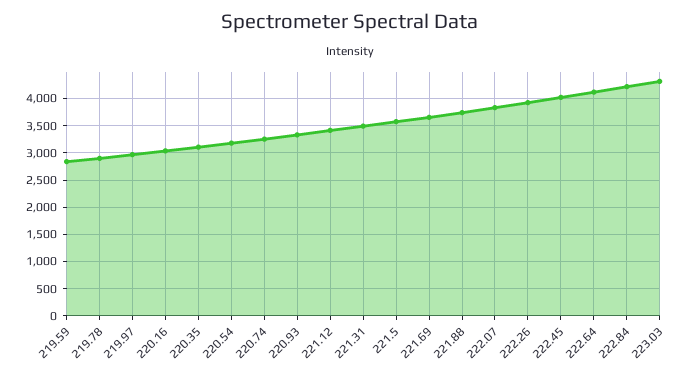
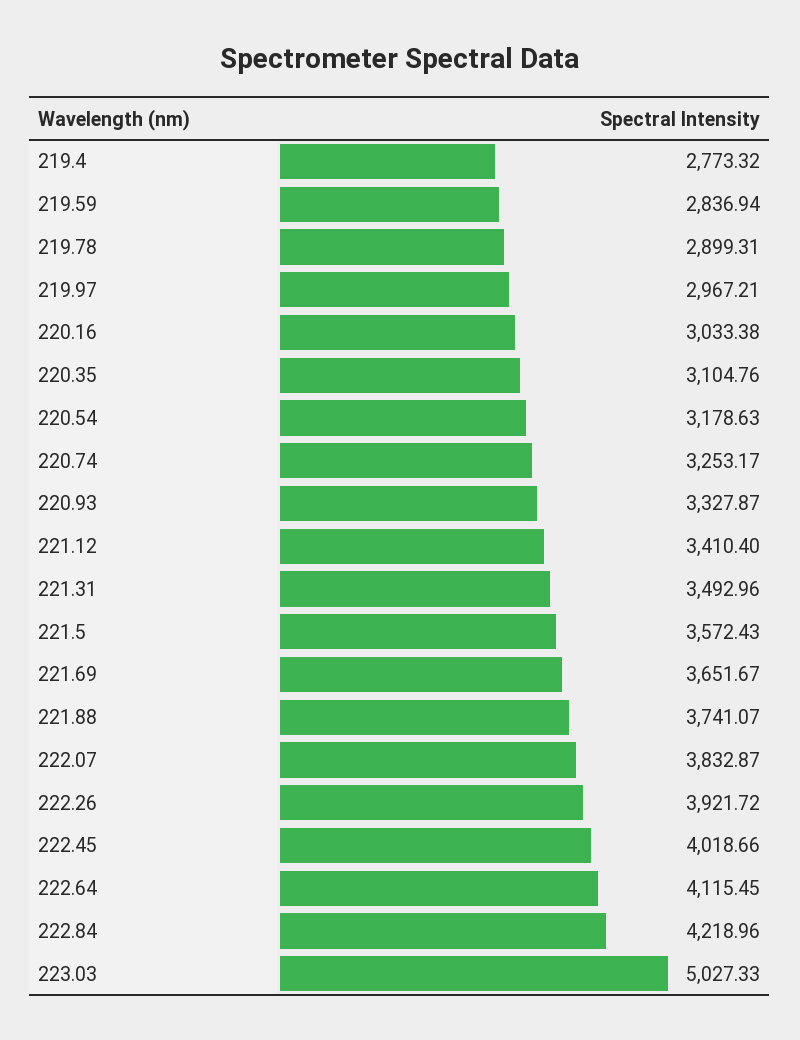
223.03: 4250 -> 5027.33
219.4: none -> 2773.32

